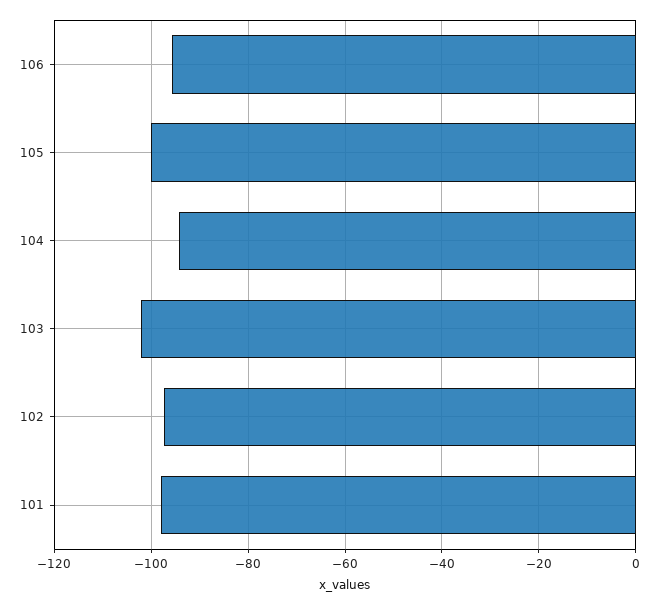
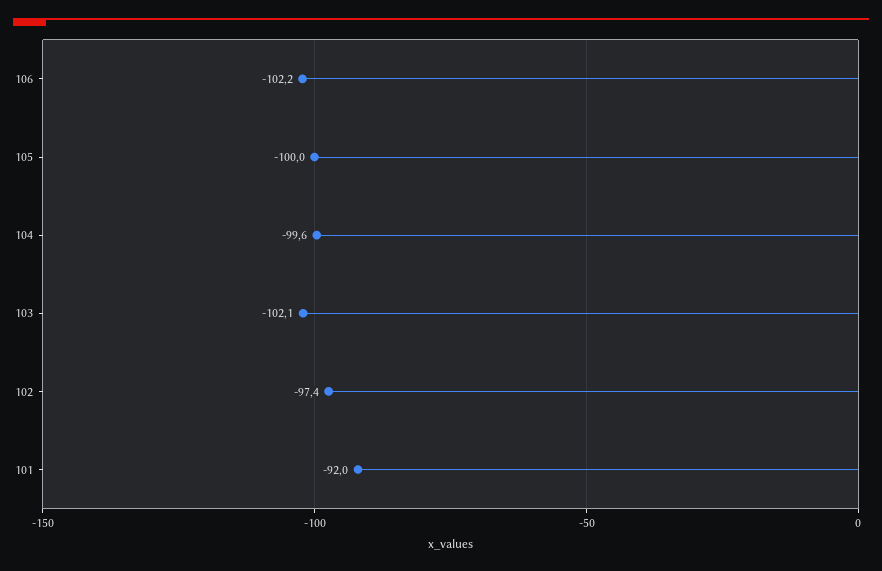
106: -96 -> -102.2
104: -94 -> -99.6
101: -98 -> -92

